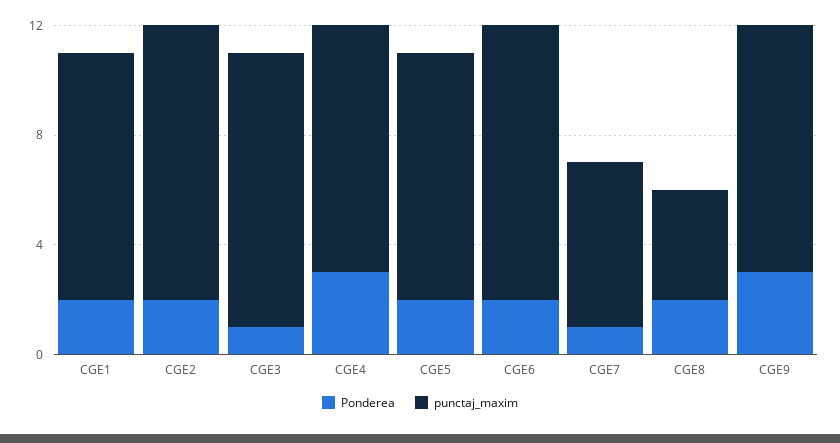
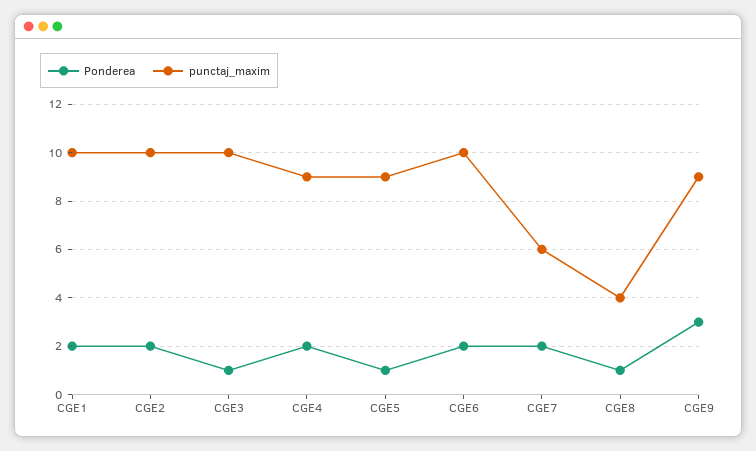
punctaj_maxim, CGE1: 9 -> 10
Ponderea, CGE4: 3 -> 2
Ponderea, CGE5: 2 -> 1
Ponderea, CGE7: 1 -> 2
Ponderea, CGE8: 2 -> 1

